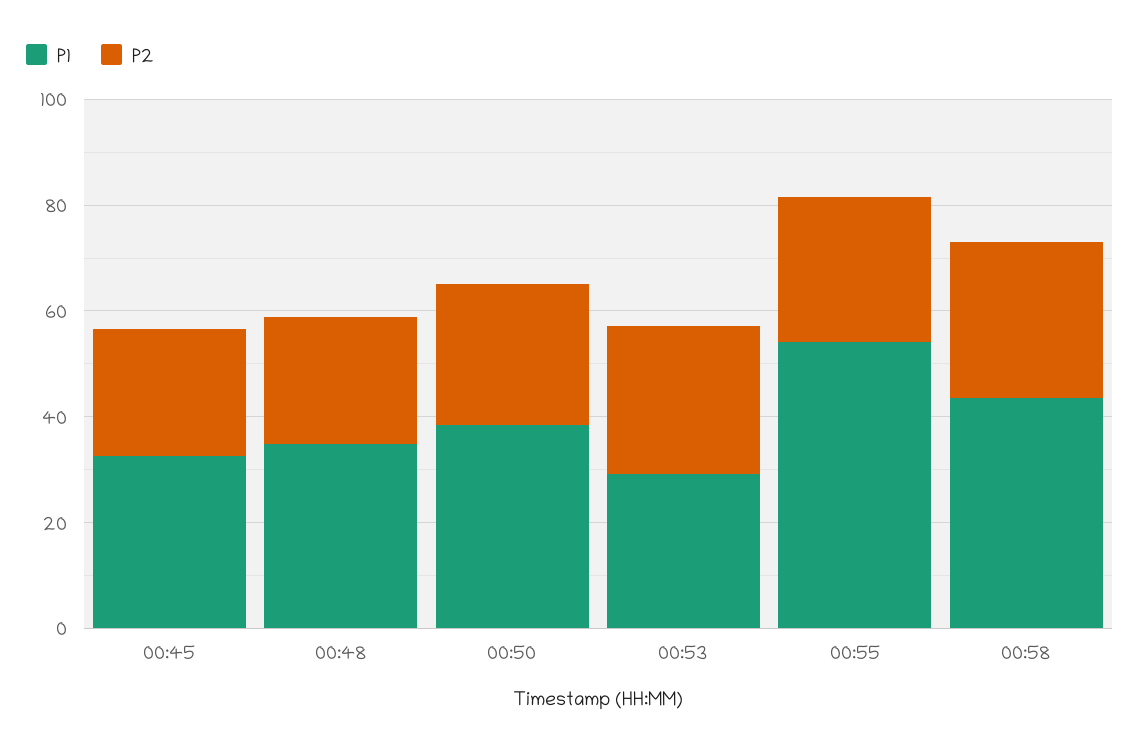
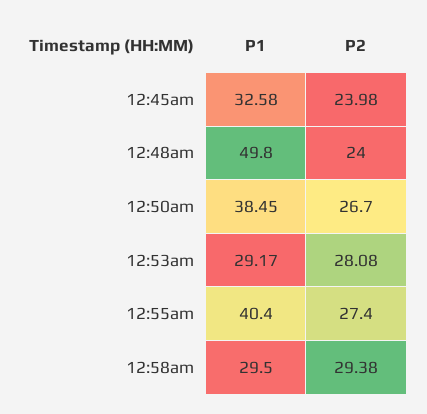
P1, 00:48: 35 -> 49.8
P1, 00:55: 55 -> 40.4
P1, 00:58: 45 -> 29.5

